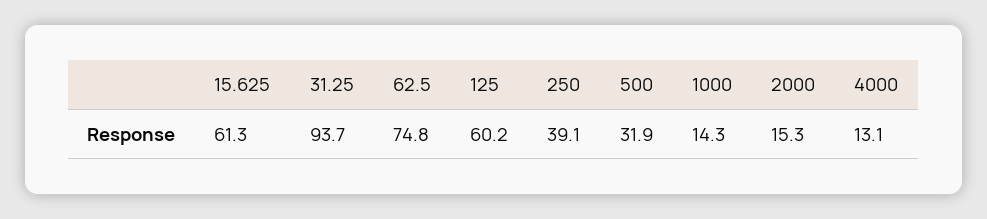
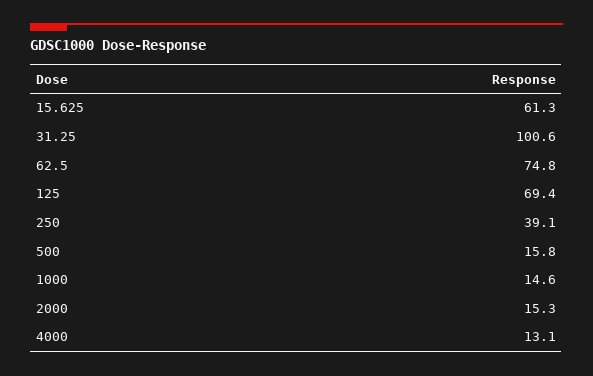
31.25: 93.7 -> 100.6
125: 60.2 -> 69.4
500: 31.9 -> 15.8
1000: 14.3 -> 14.6

